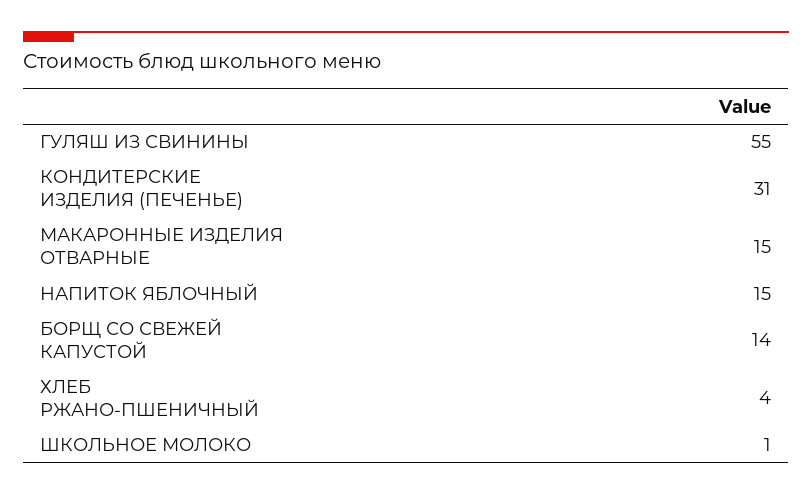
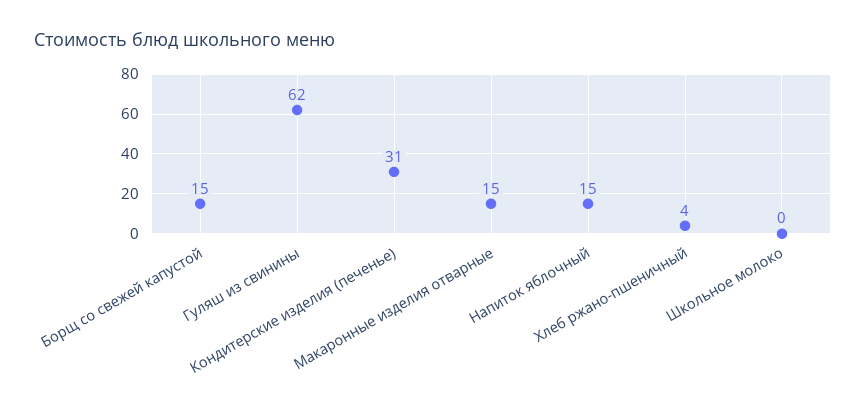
ГУЛЯШ ИЗ СВИНИНЫ: 55 -> 62
БОРЩ СО СВЕЖЕЙ КАПУСТОЙ: 14 -> 15
ШКОЛЬНОЕ МОЛОКО: 1 -> 0

